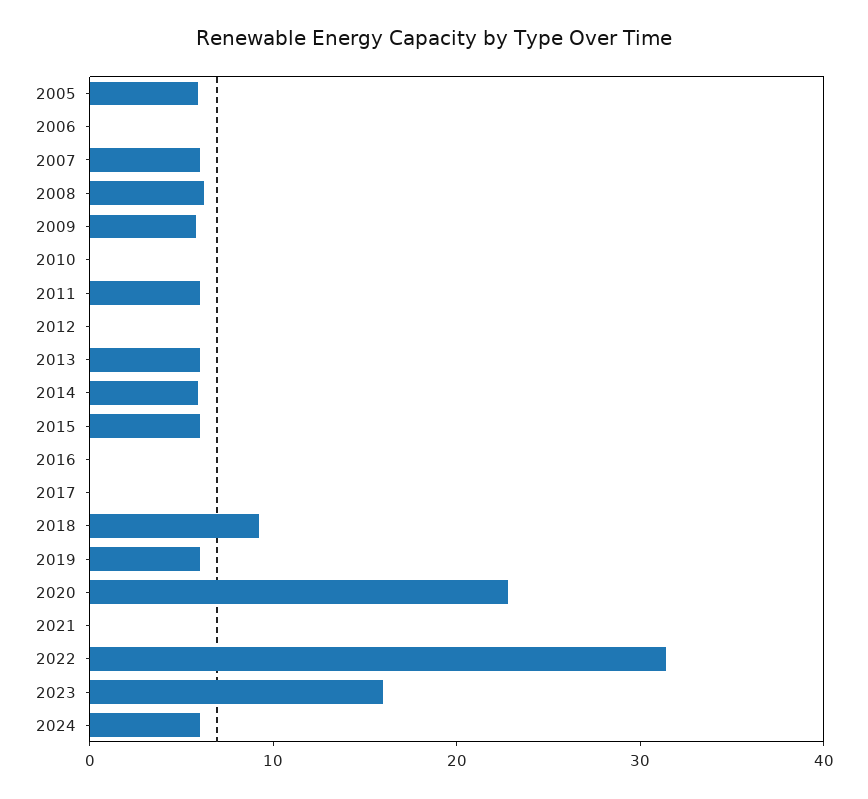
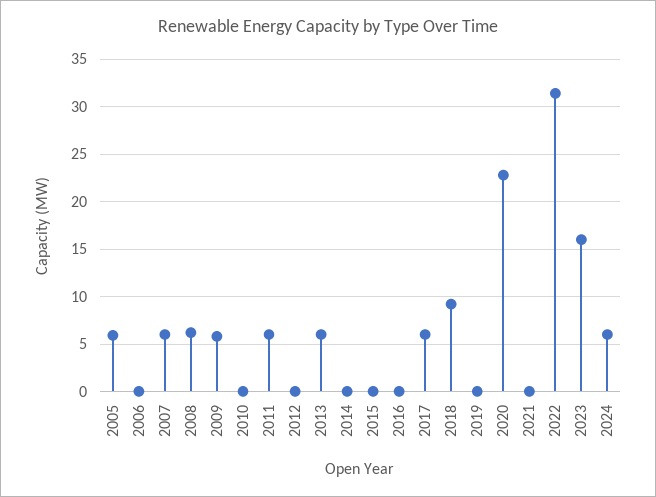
2014: 6 -> 0
2015: 6 -> 0
2017: 0 -> 6
2019: 6 -> 0

